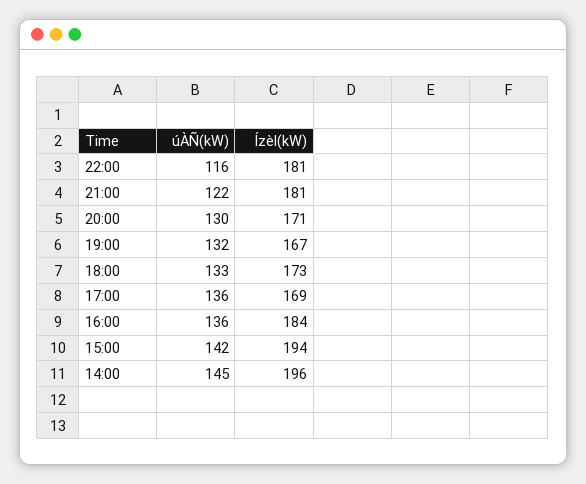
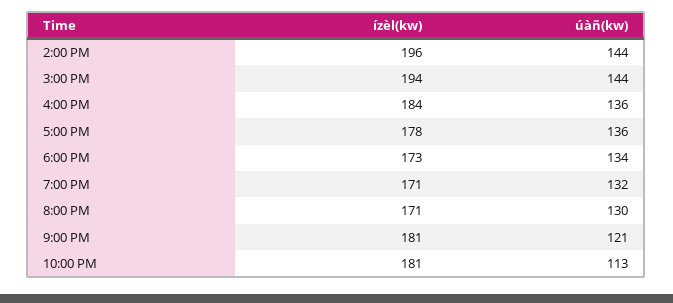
úÀÑ(kW), 22:00: 116 -> 113
úÀÑ(kW), 21:00: 122 -> 121
Ízèl(kW), 19:00: 167 -> 171
úÀÑ(kW), 18:00: 133 -> 134
Ízèl(kW), 17:00: 169 -> 178
úÀÑ(kW), 15:00: 142 -> 144
úÀÑ(kW), 14:00: 145 -> 144

